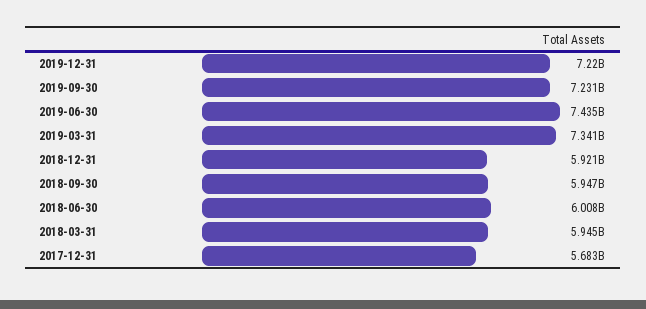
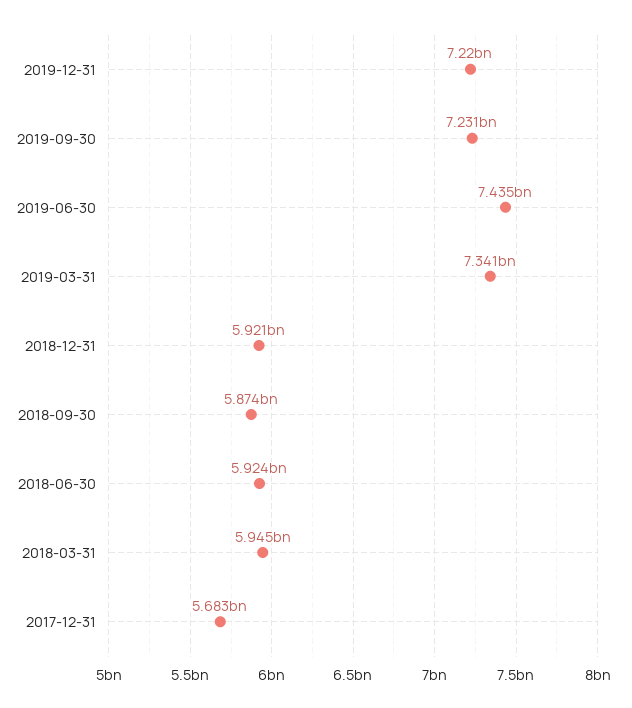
2018-09-30: 5947000000 -> 5874000000
2018-06-30: 6008000000 -> 5924000000

